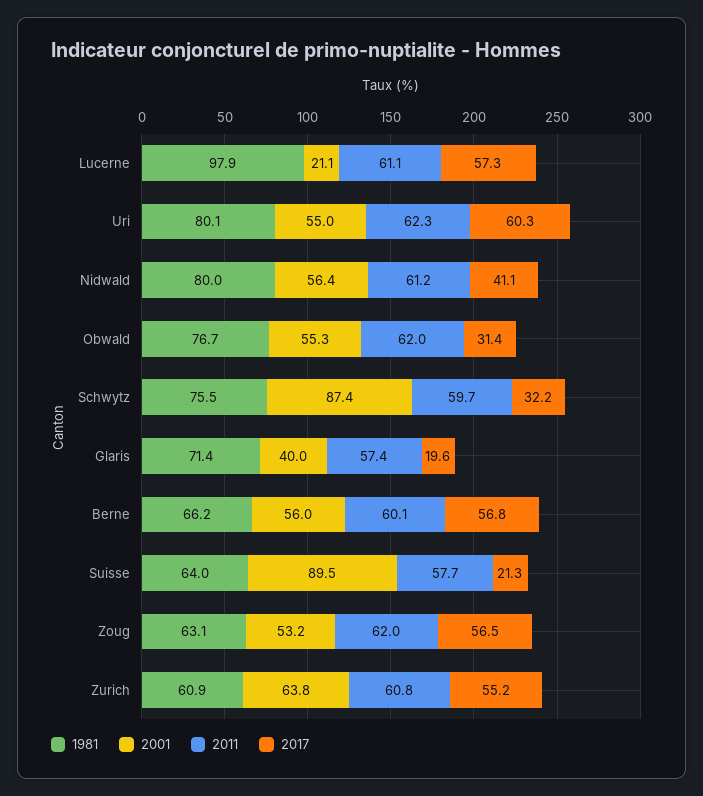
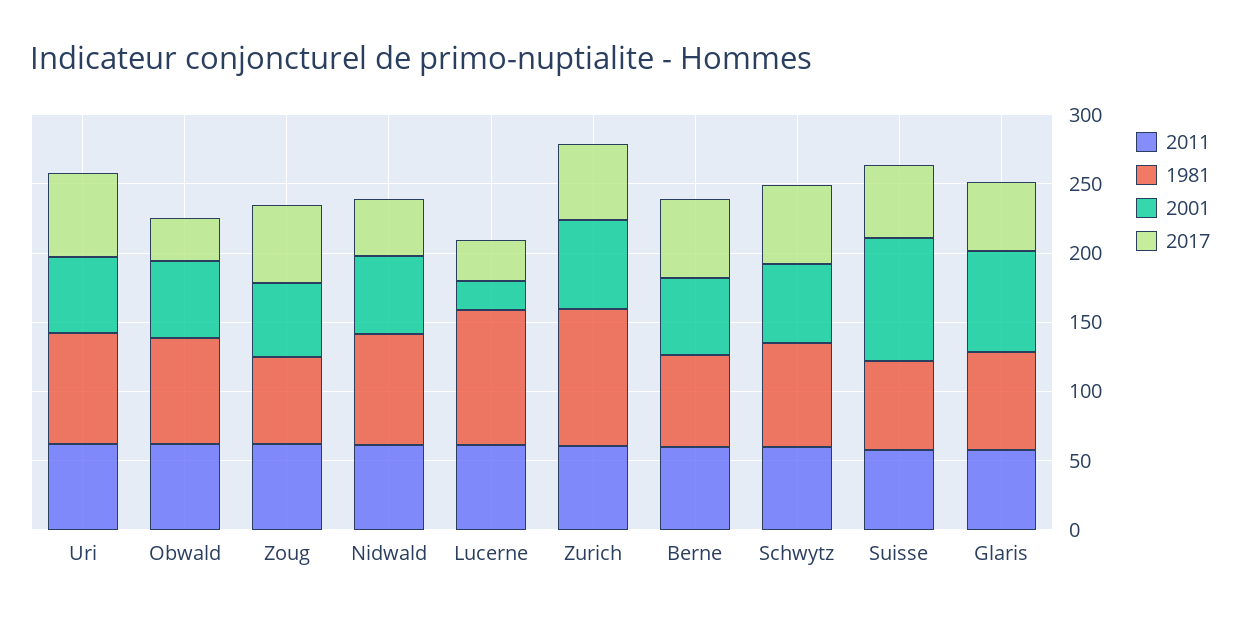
2017, Lucerne: 57.3 -> 30
2001, Schwytz: 87.4 -> 60
2017, Schwytz: 32.2 -> 60
2001, Glaris: 40 -> 70
2017, Glaris: 19.6 -> 50
2017, Suisse: 21.3 -> 50
1981, Zurich: 60.9 -> 100

